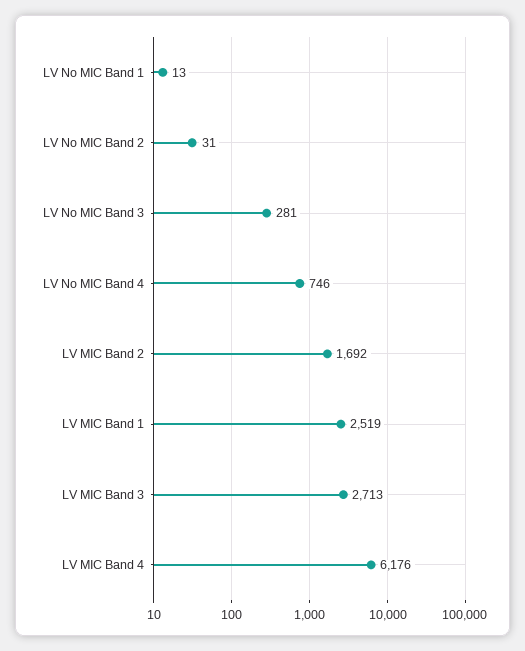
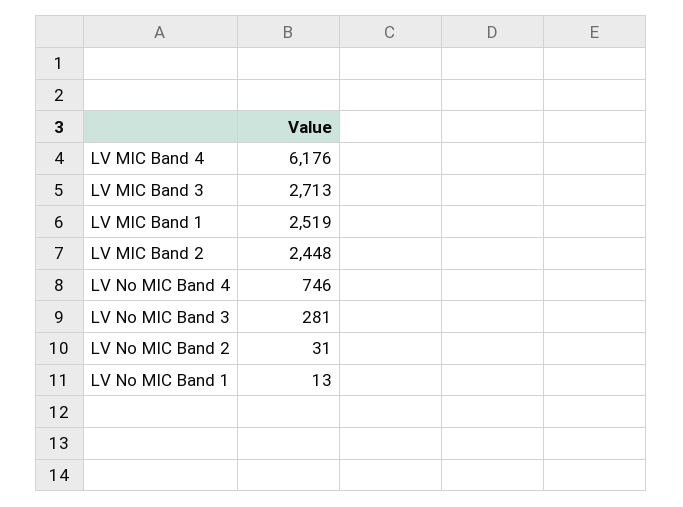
LV MIC Band 2: 1692 -> 2448

